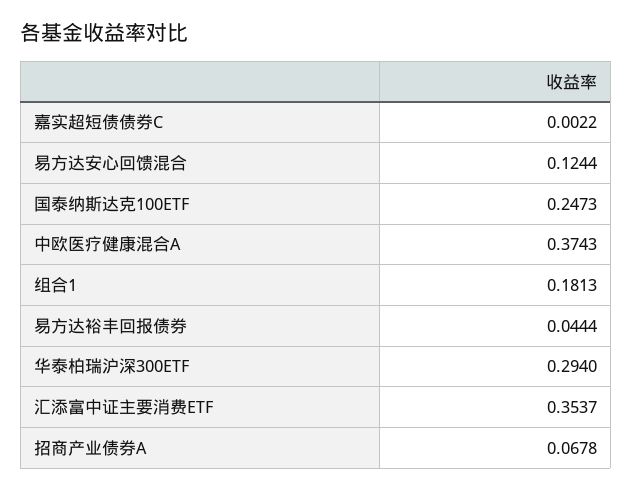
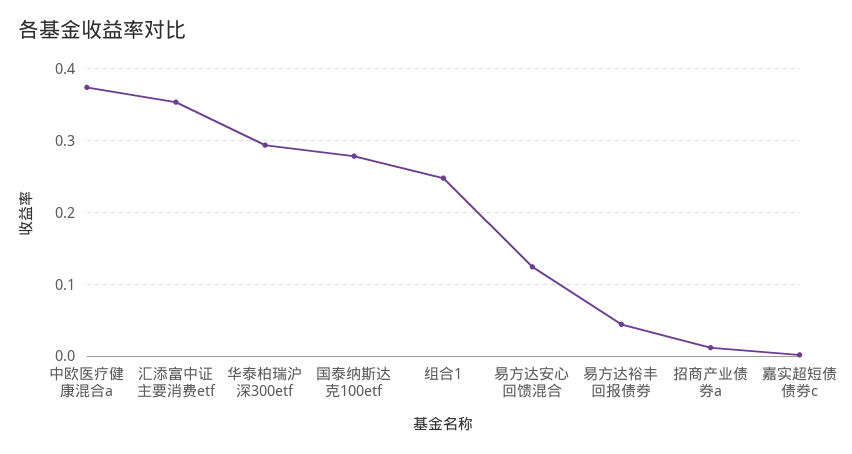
国泰纳斯达克100ETF: 0.2473 -> 0.28
组合1: 0.1813 -> 0.25
招商产业债券A: 0.0678 -> 0.01

